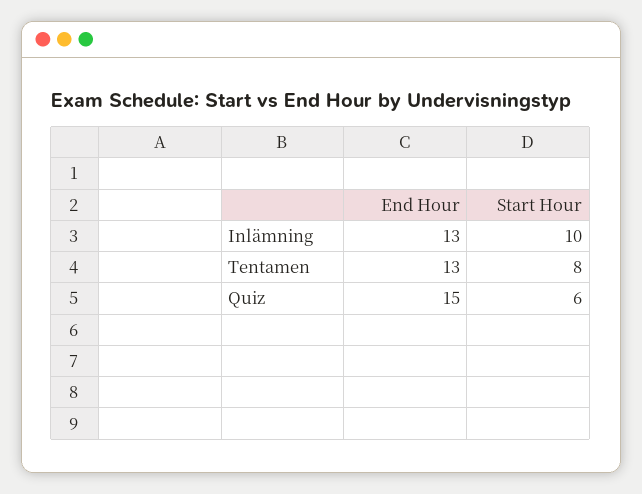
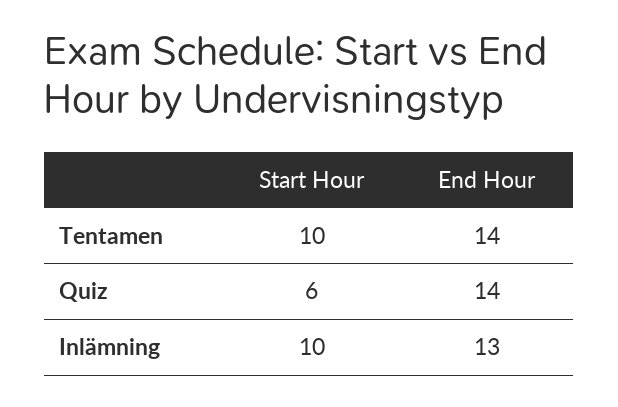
End Hour, Tentamen: 13 -> 14
Start Hour, Tentamen: 8 -> 10
End Hour, Quiz: 15 -> 14

